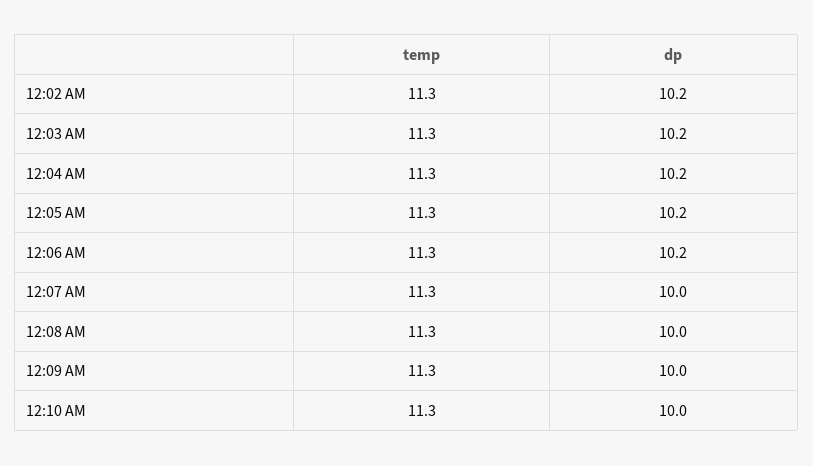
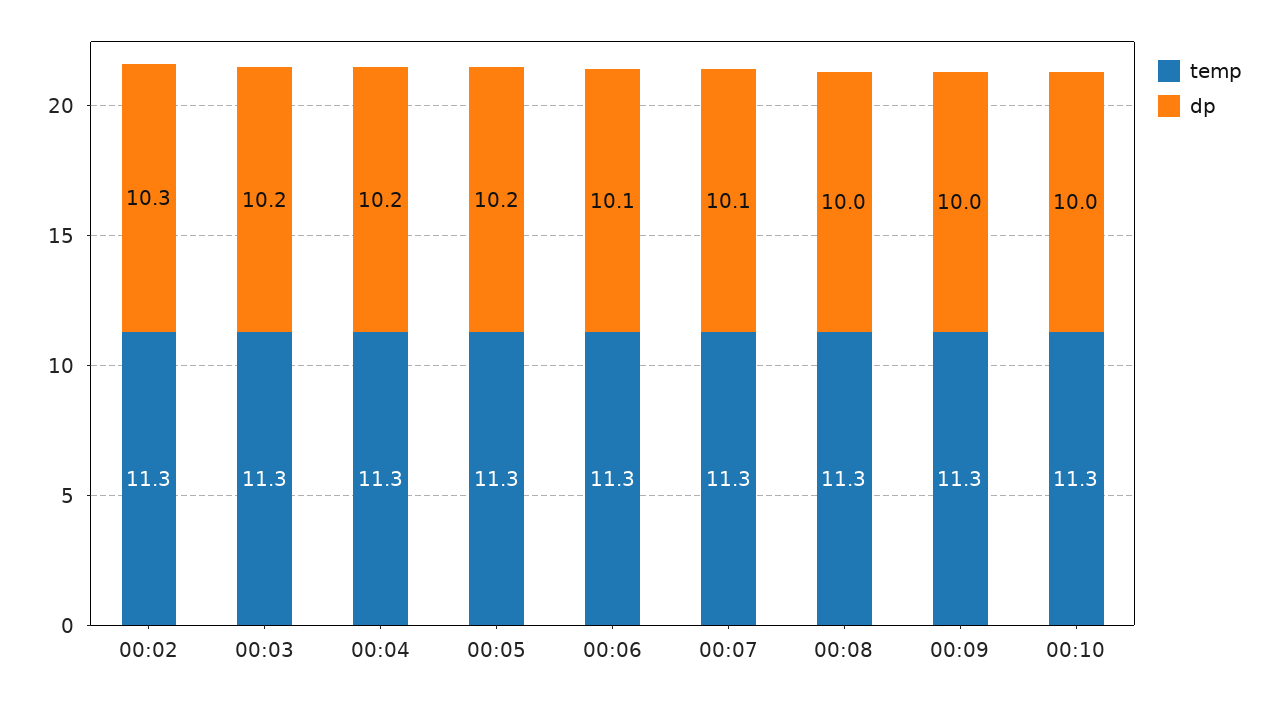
dp, 12:02 AM: 10.2 -> 10.3
dp, 12:06 AM: 10.2 -> 10.1
dp, 12:07 AM: 10 -> 10.1

